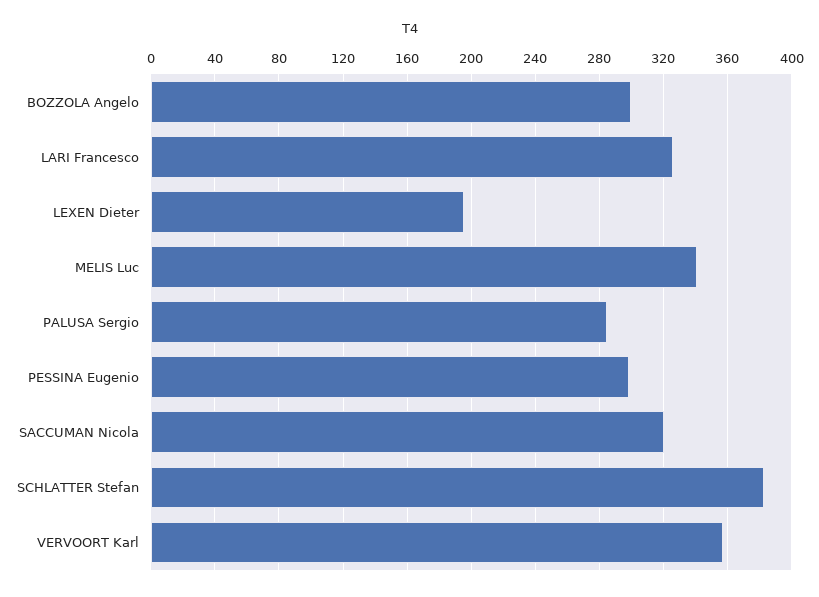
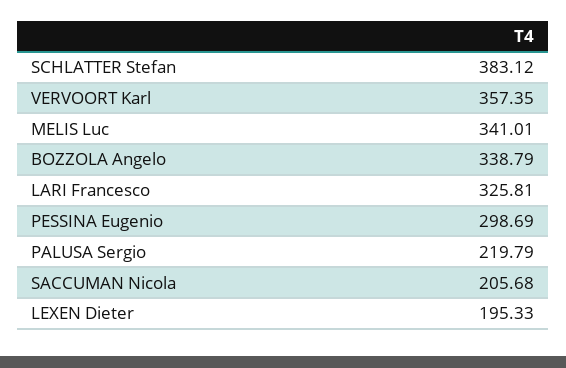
BOZZOLA Angelo: 300 -> 338.79
PALUSA Sergio: 285 -> 219.79
SACCUMAN Nicola: 320 -> 205.68

